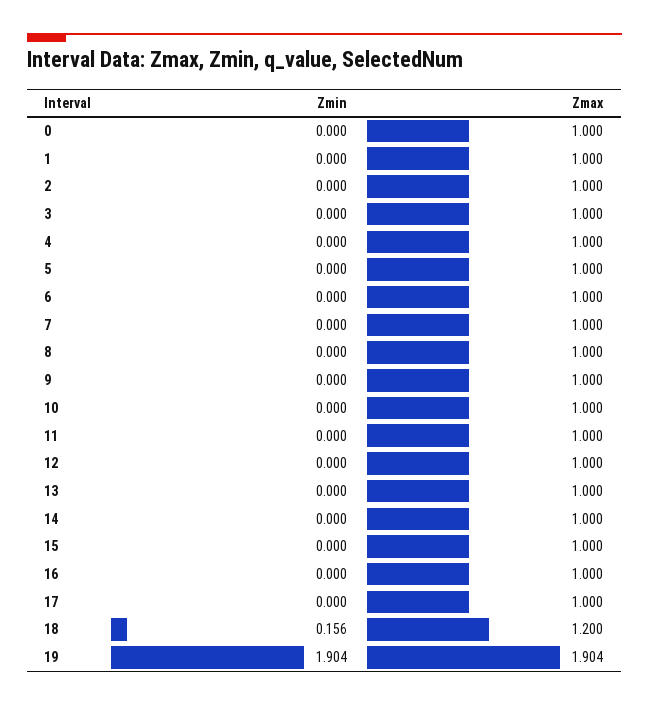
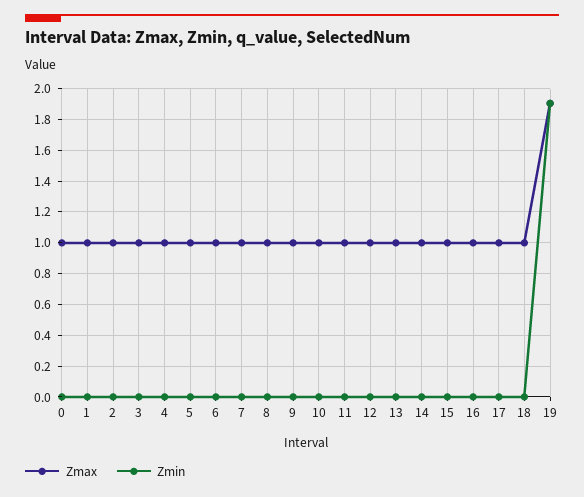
Zmin, 18: 0.156 -> 0
Zmax, 18: 1.2 -> 1

